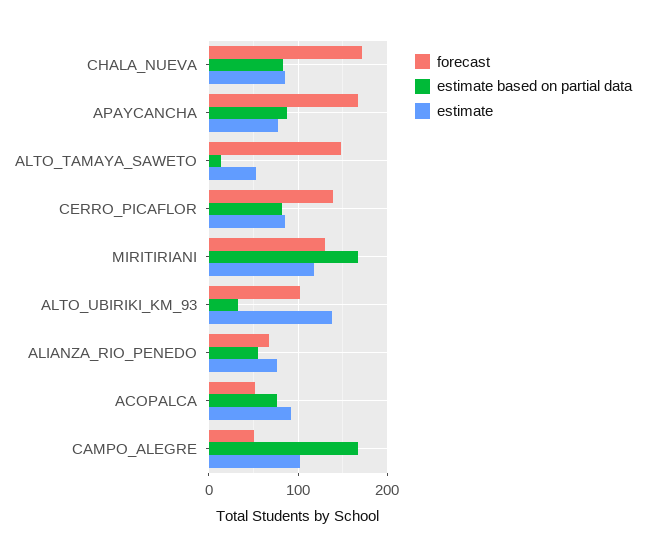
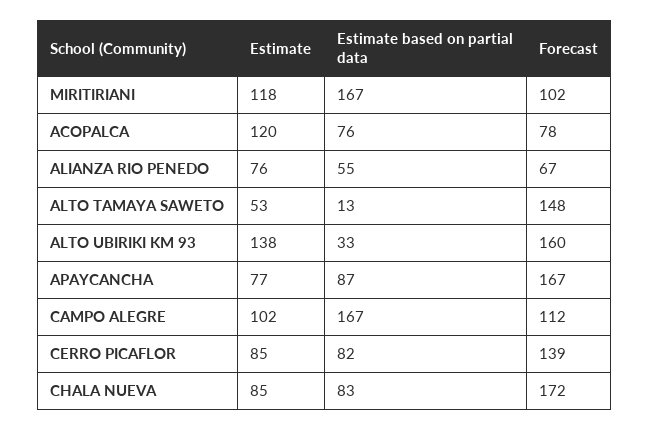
forecast, MIRITIRIANI: 130 -> 102
forecast, ALTO_UBIRIKI_KM_93: 100 -> 160
forecast, ACOPALCA: 50 -> 78
estimate, ACOPALCA: 90 -> 120
forecast, CAMPO_ALEGRE: 50 -> 112

